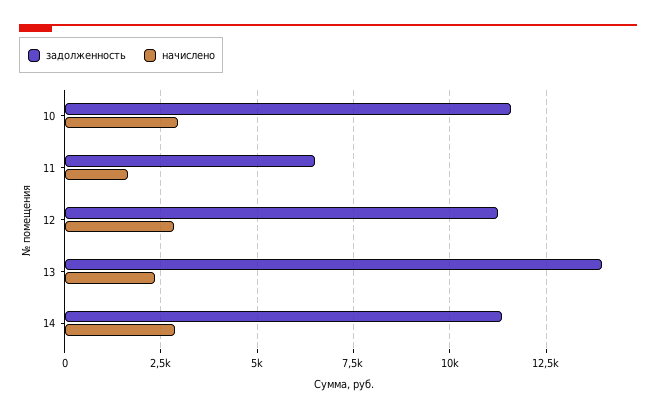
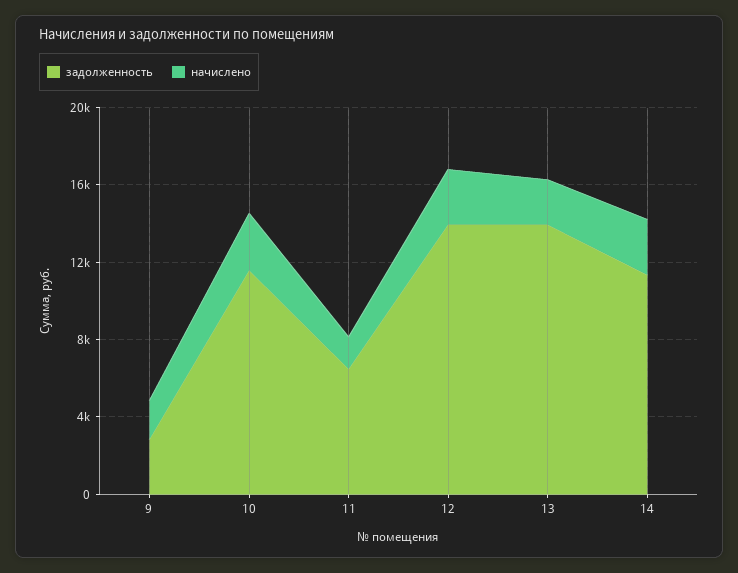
задолженность, 12: 11250 -> 14000
задолженность, 9: none -> 3000
начислено, 9: none -> 2000

